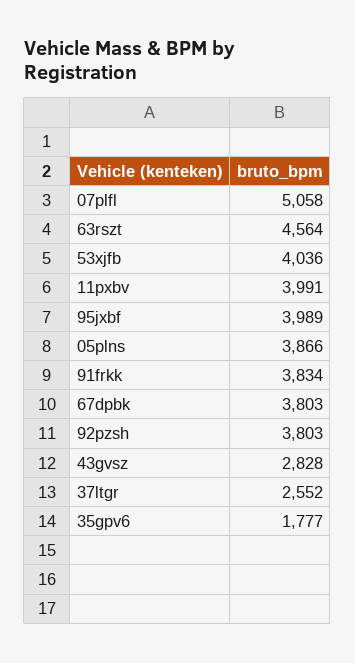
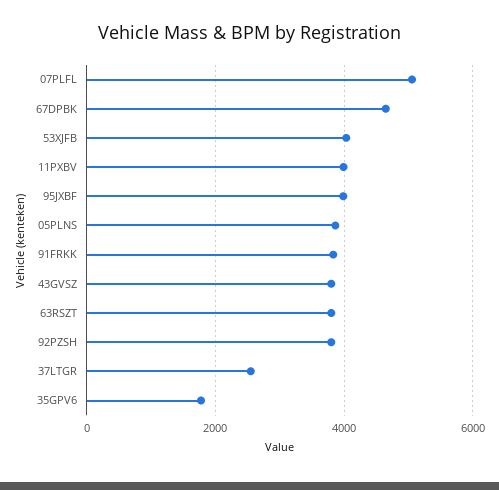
63rszt: 4564 -> 3800
67dpbk: 3803 -> 4600
43gvsz: 2828 -> 3800

